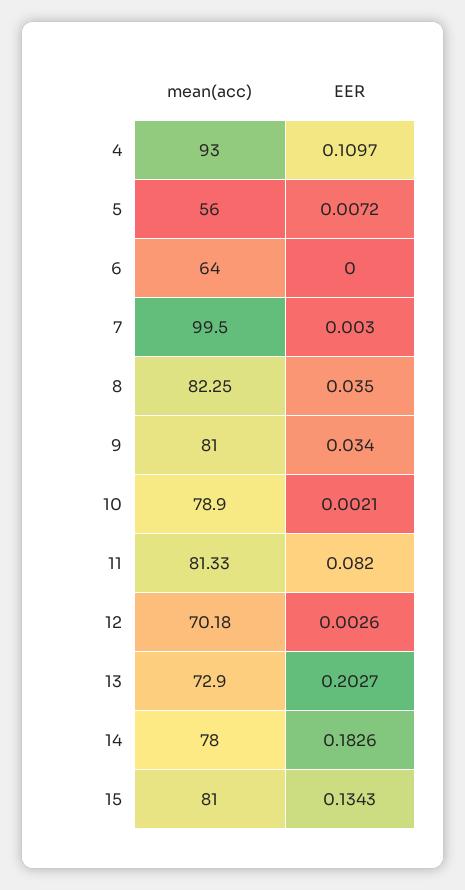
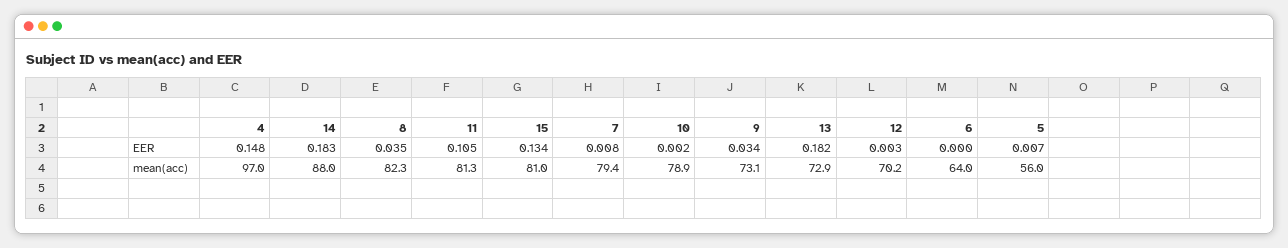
mean(acc), 4: 93 -> 97
EER, 4: 0.1097 -> 0.148
mean(acc), 7: 99.5 -> 79.4
EER, 7: 0.003 -> 0.008
mean(acc), 9: 81 -> 73.1
EER, 11: 0.082 -> 0.105
EER, 13: 0.2027 -> 0.182
mean(acc), 14: 78 -> 88

